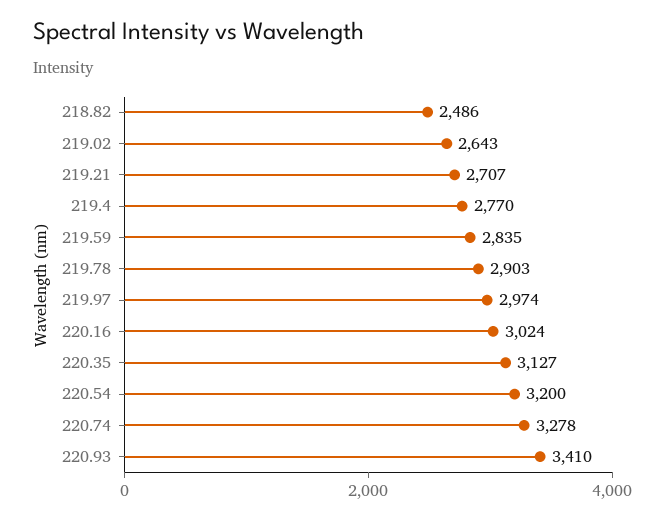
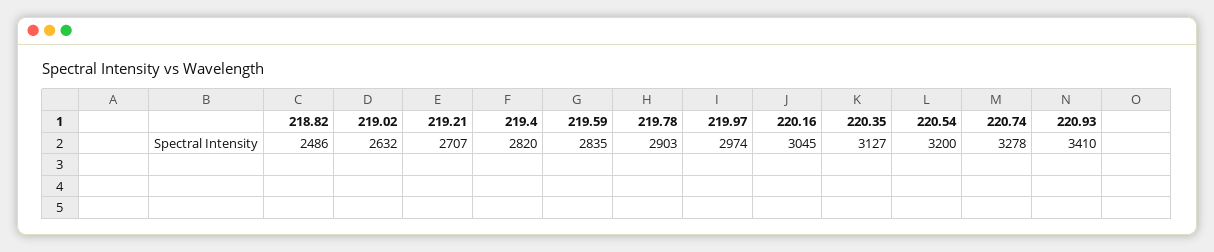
219.02: 2643 -> 2632
219.4: 2770 -> 2820
220.16: 3024 -> 3045

